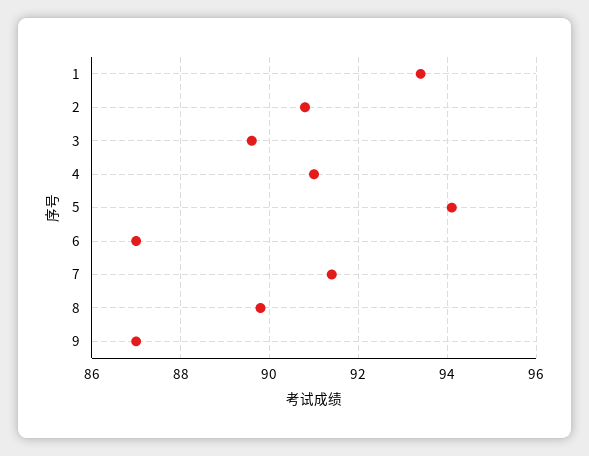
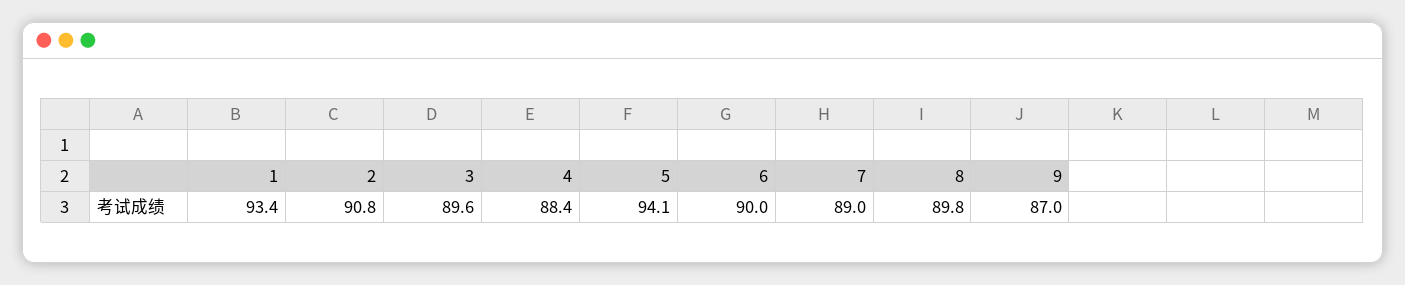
4: 91 -> 88.4
6: 87 -> 90
7: 91.5 -> 89

